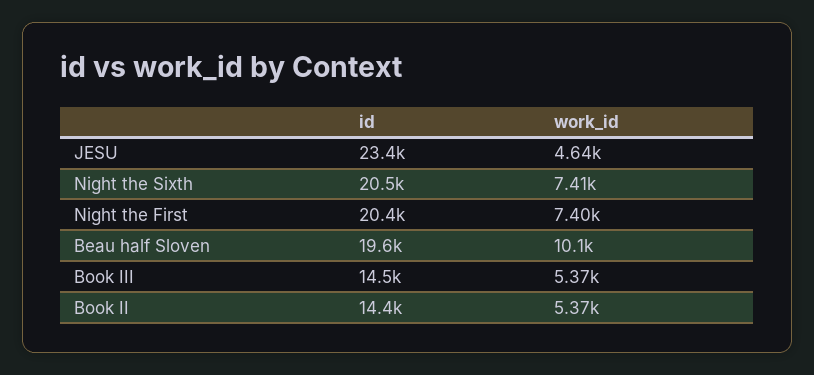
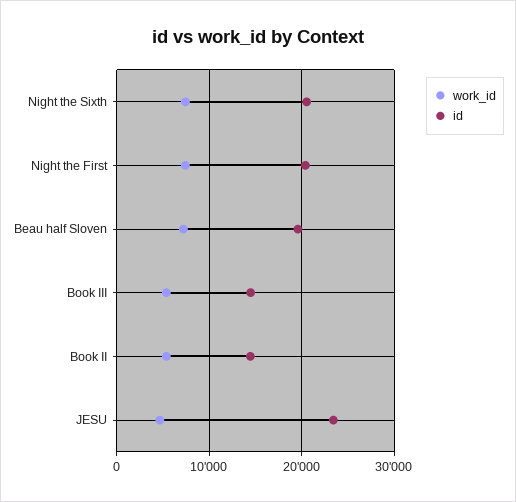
work_id, Beau half Sloven: 10100 -> 7000

